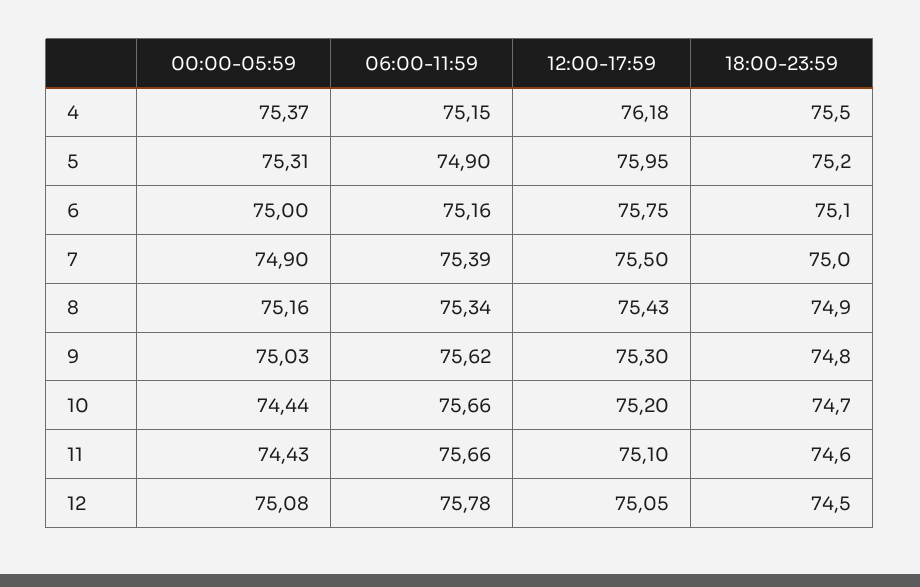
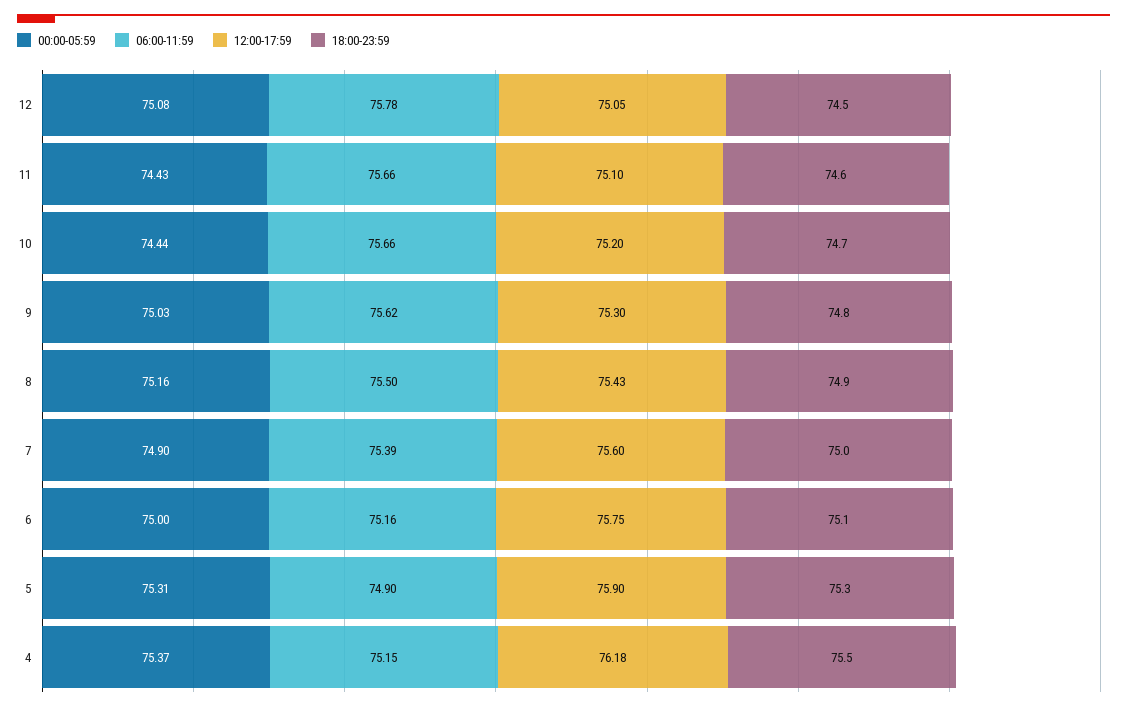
12:00-17:59, 5: 75.95 -> 75.9
18:00-23:59, 5: 75.2 -> 75.3
12:00-17:59, 7: 75.5 -> 75.6
06:00-11:59, 8: 75.34 -> 75.5

